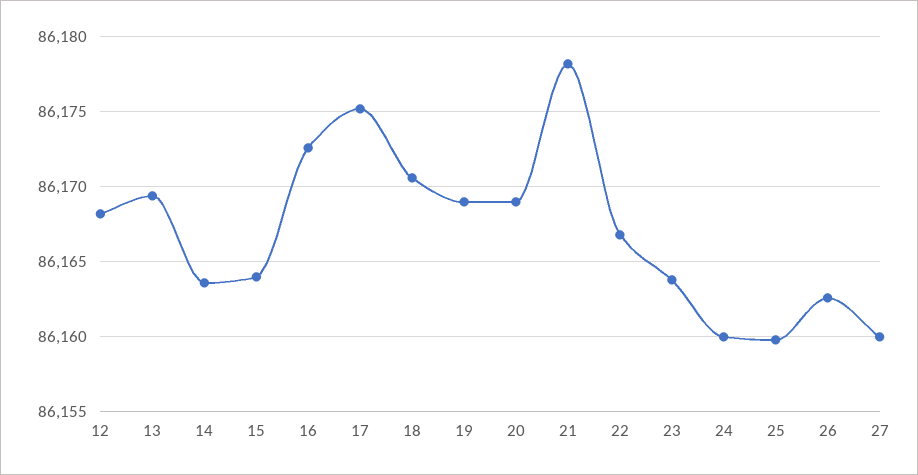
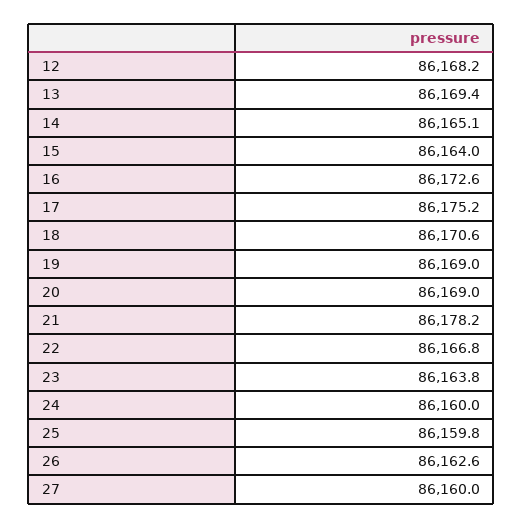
14: 86163.5 -> 86165.1

